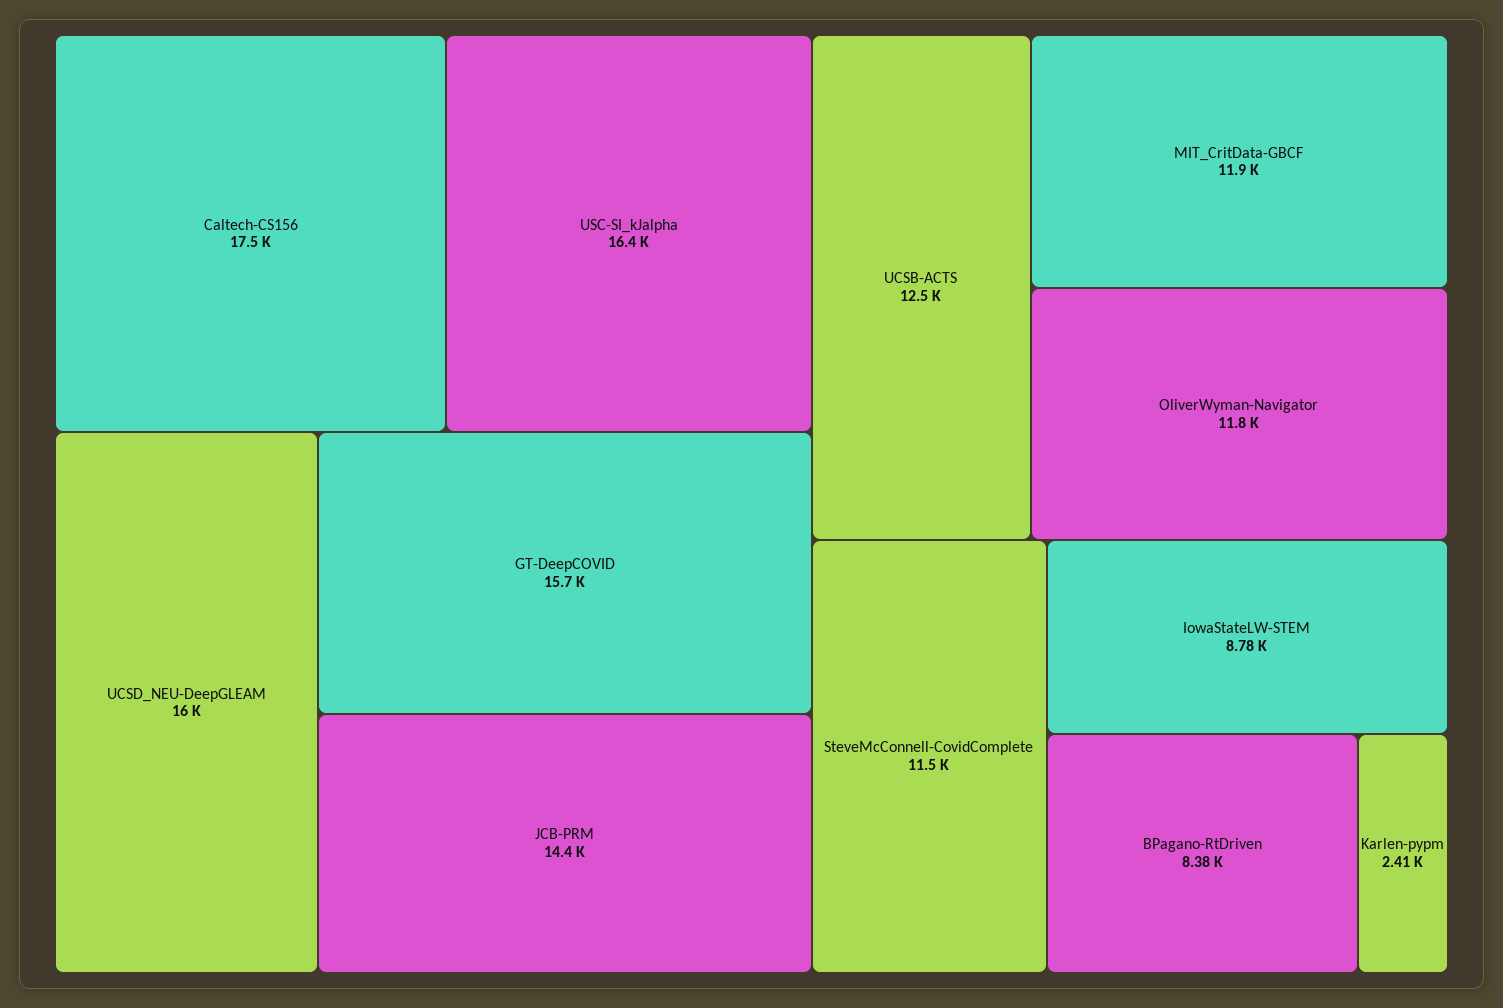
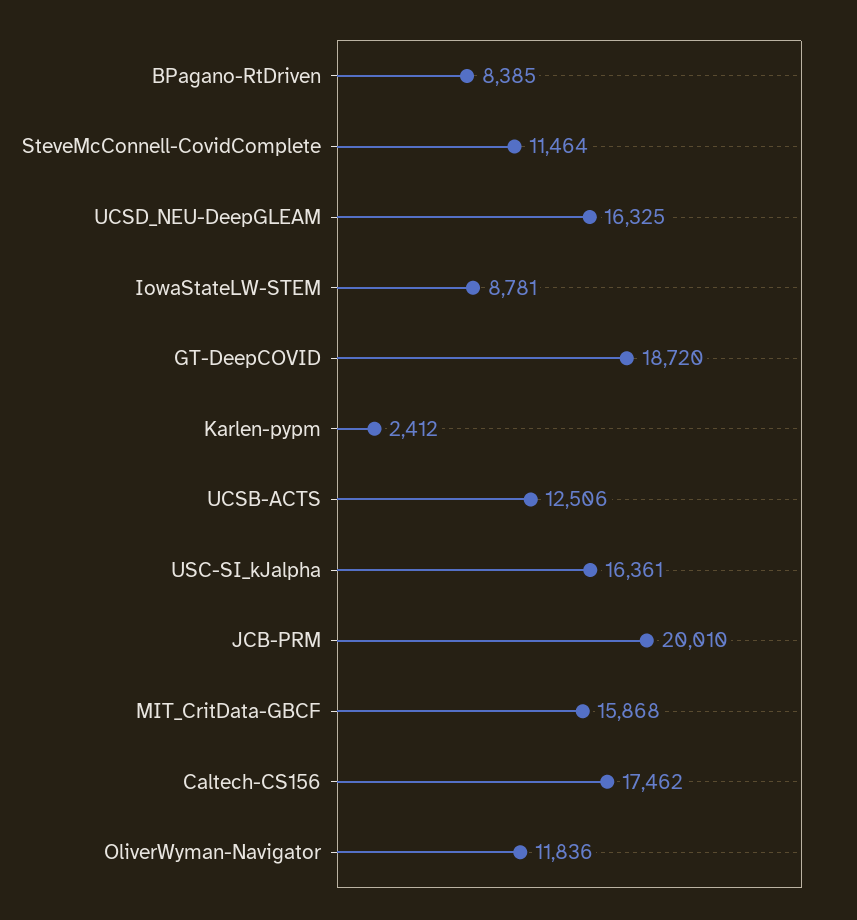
UCSD_NEU-DeepGLEAM: 16000 -> 16325
GT-DeepCOVID: 15700 -> 18720
JCB-PRM: 14400 -> 20010
MIT_CritData-GBCF: 11900 -> 15868

